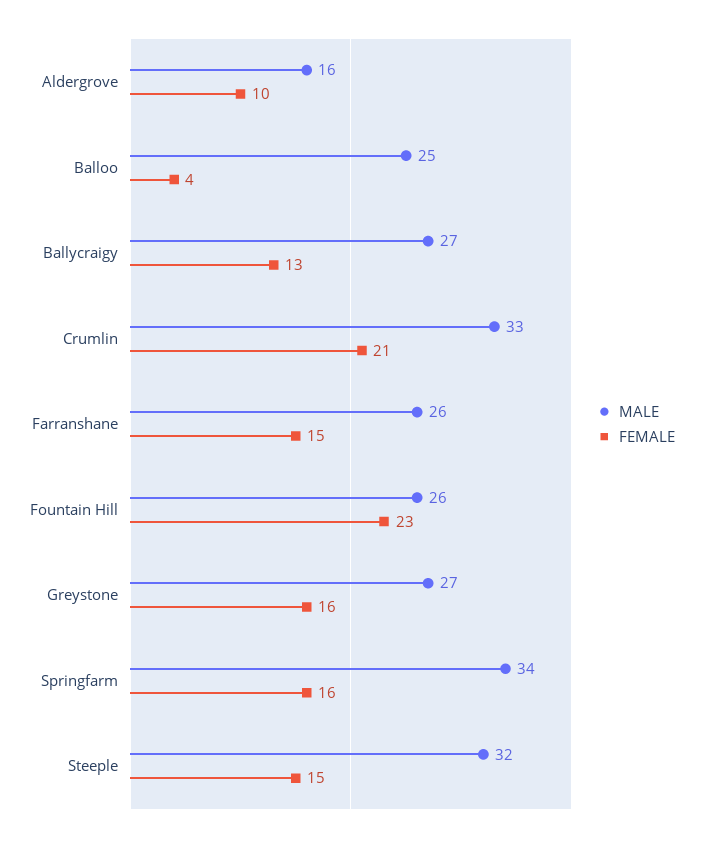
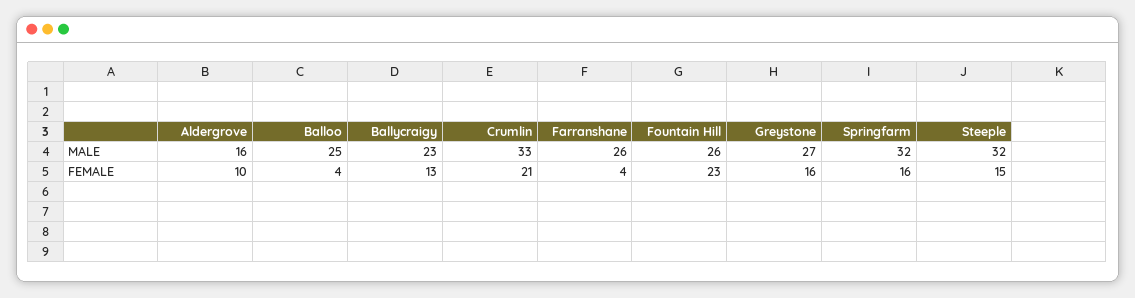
MALE, Ballycraigy: 27 -> 23
FEMALE, Farranshane: 15 -> 4
MALE, Springfarm: 34 -> 32

